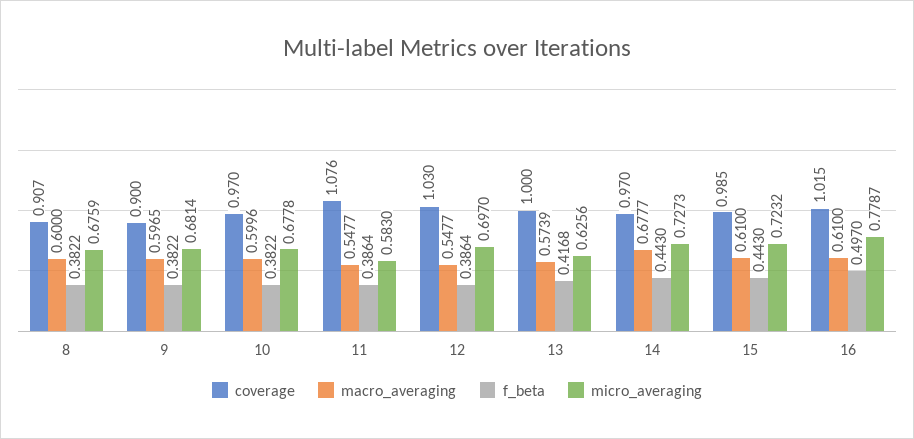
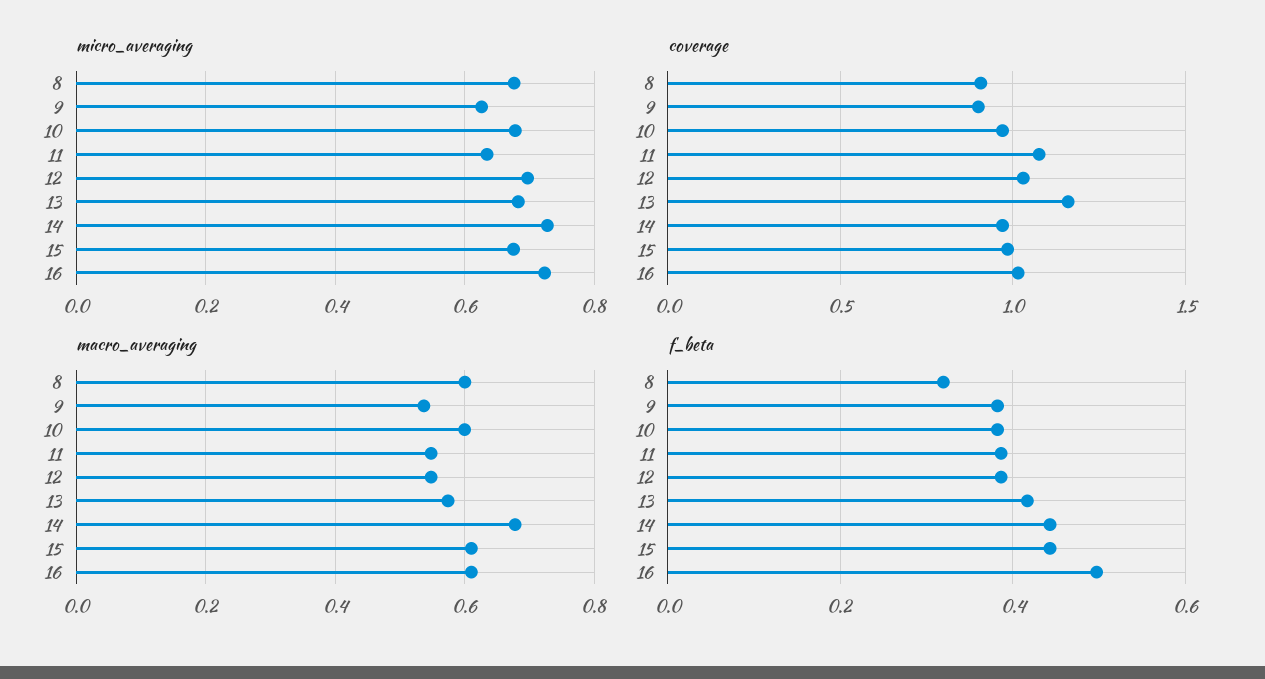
f_beta, 8: 0.3822 -> 0.32
macro_averaging, 9: 0.5965 -> 0.54
micro_averaging, 9: 0.6814 -> 0.62
micro_averaging, 11: 0.583 -> 0.64
coverage, 13: 1 -> 1.15
micro_averaging, 13: 0.6256 -> 0.68
micro_averaging, 15: 0.7232 -> 0.68
micro_averaging, 16: 0.7787 -> 0.72

